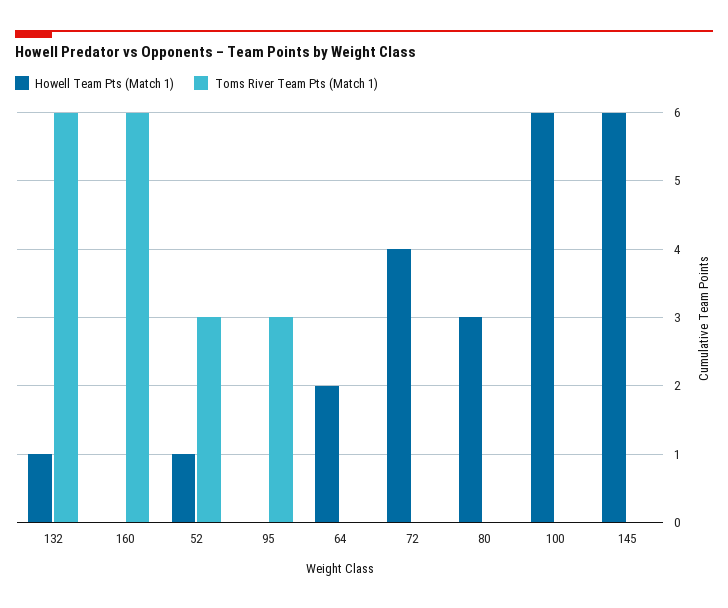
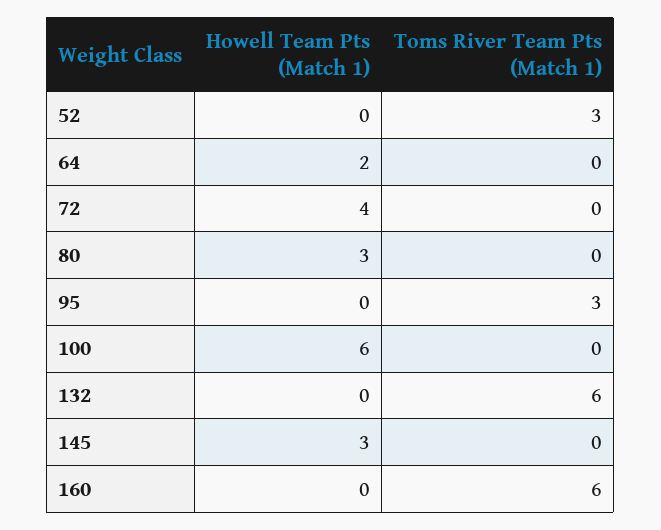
Howell Team Pts (Match 1), 132: 1 -> 0
Howell Team Pts (Match 1), 52: 1 -> 0
Howell Team Pts (Match 1), 145: 6 -> 3

